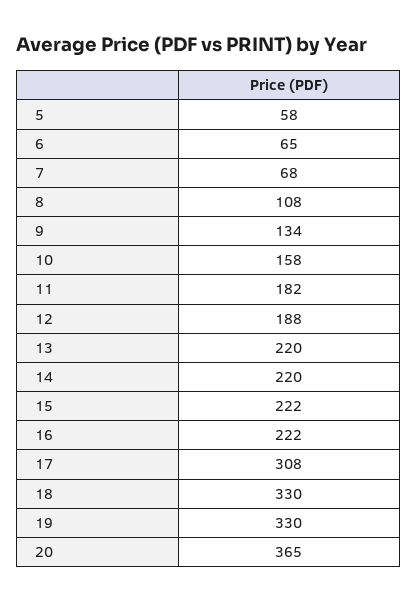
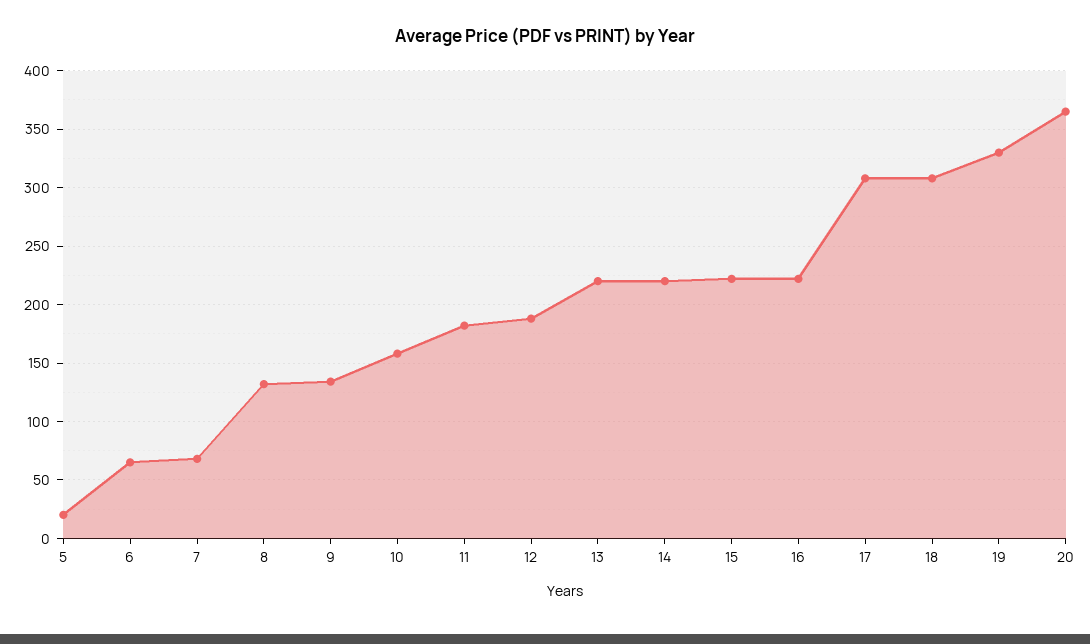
5: 58 -> 20
8: 108 -> 130
18: 330 -> 310

